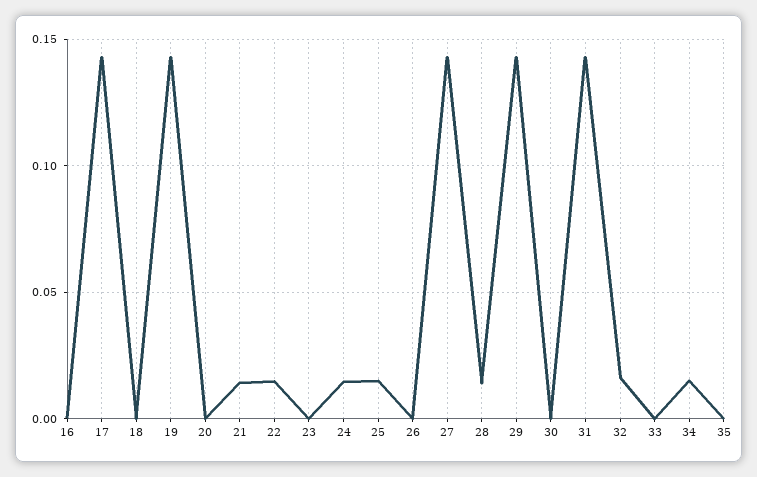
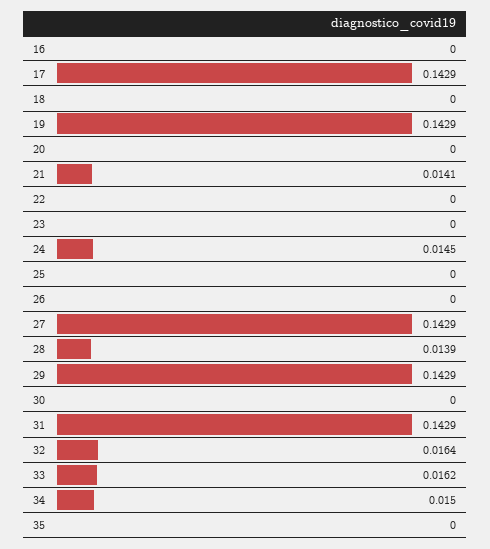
22: 0.015 -> 0
25: 0.015 -> 0
33: 0 -> 0.0162

